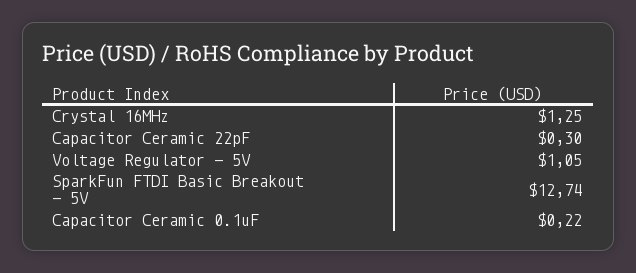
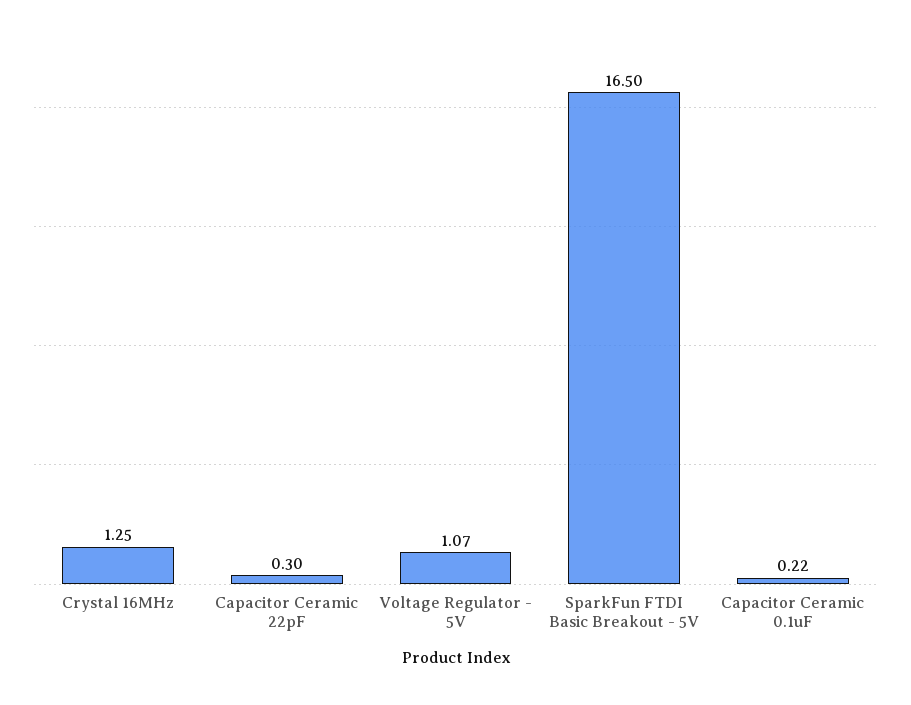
Voltage Regulator - 5V: 1.05 -> 1.07
SparkFun FTDI Basic Breakout - 5V: 12.74 -> 16.5

